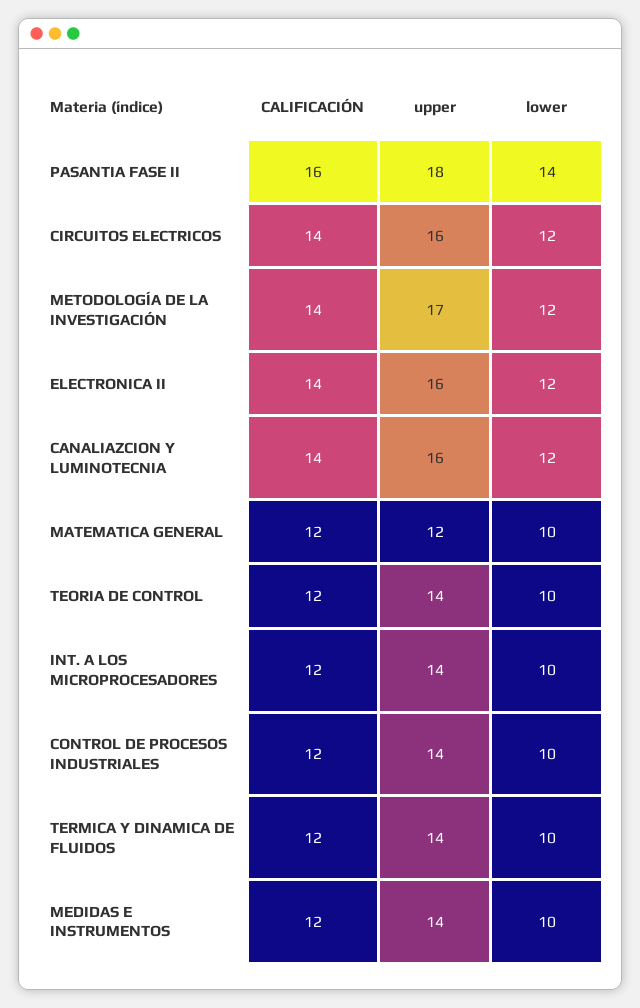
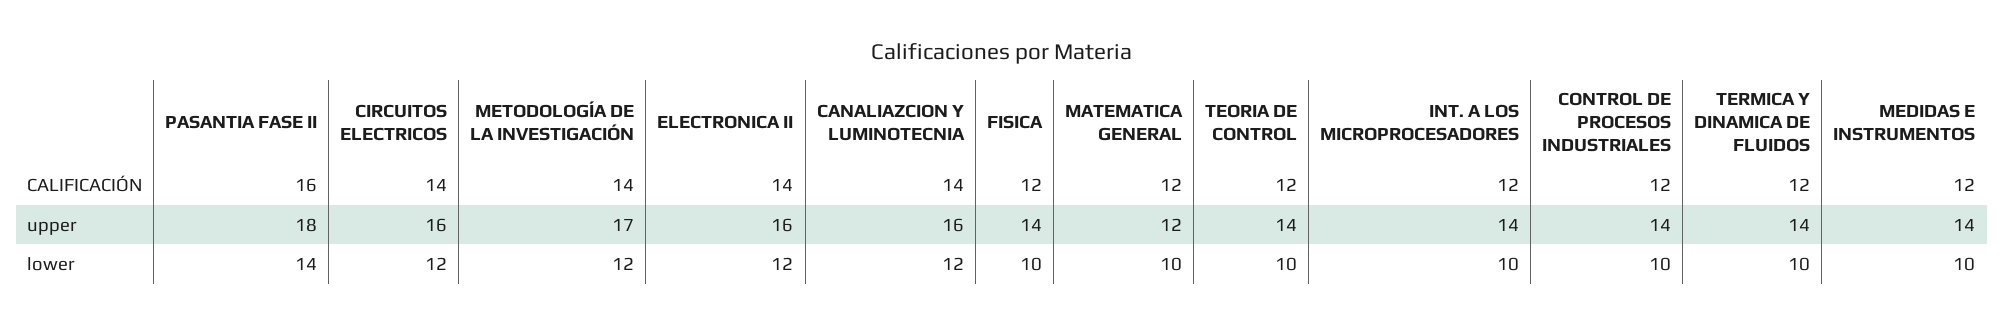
CALIFICACIÓN, FISICA: none -> 12
upper, FISICA: none -> 14
lower, FISICA: none -> 10

